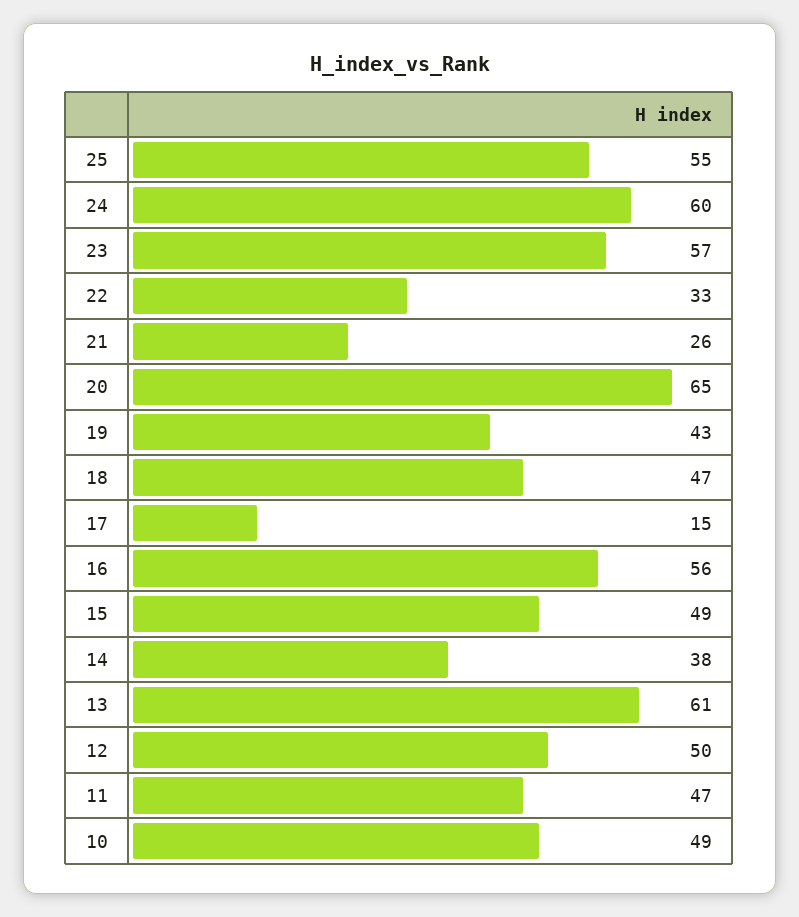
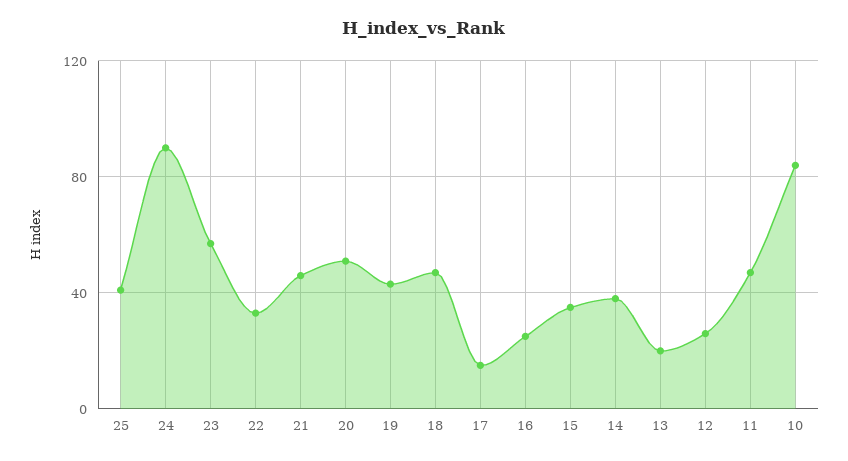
25: 55 -> 40
24: 60 -> 90
21: 26 -> 45
20: 65 -> 50
16: 56 -> 25
15: 49 -> 35
13: 61 -> 20
12: 50 -> 25
10: 49 -> 85

